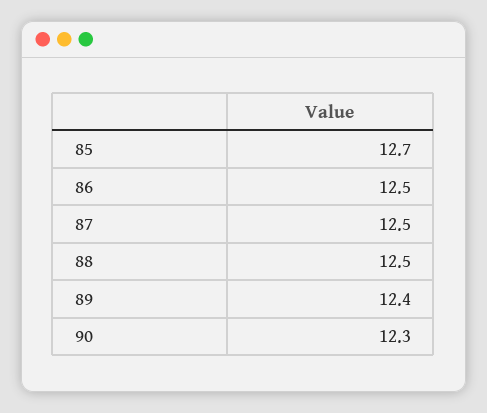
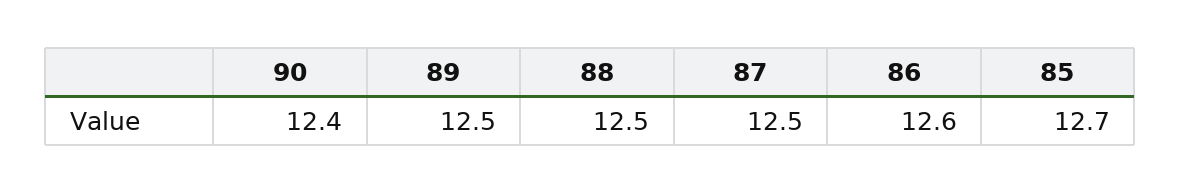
86: 12.5 -> 12.6
89: 12.4 -> 12.5
90: 12.3 -> 12.4

